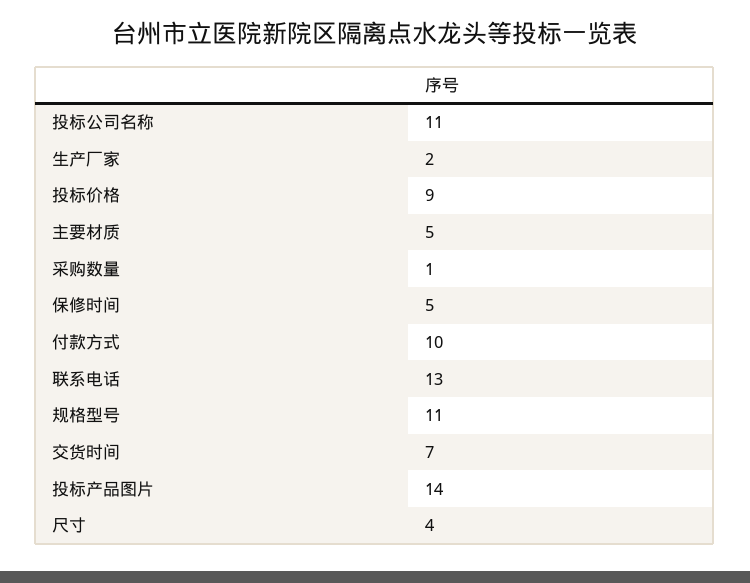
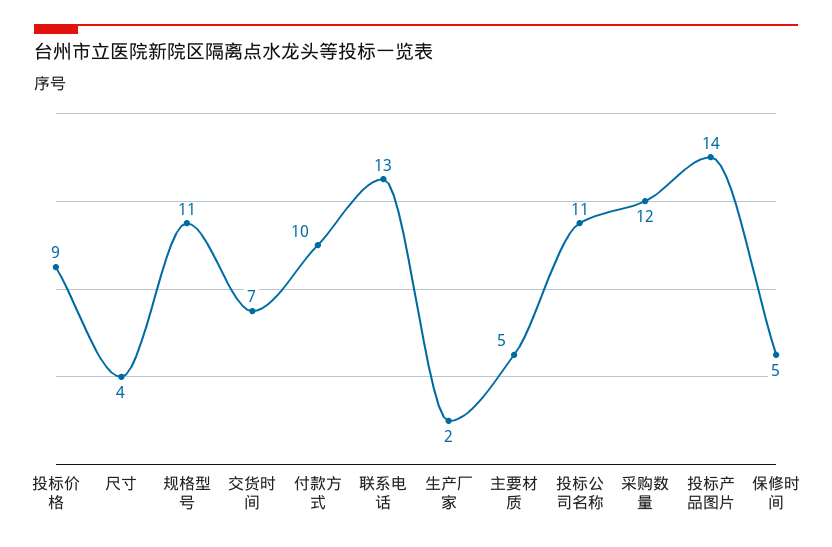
采购数量: 1 -> 12

